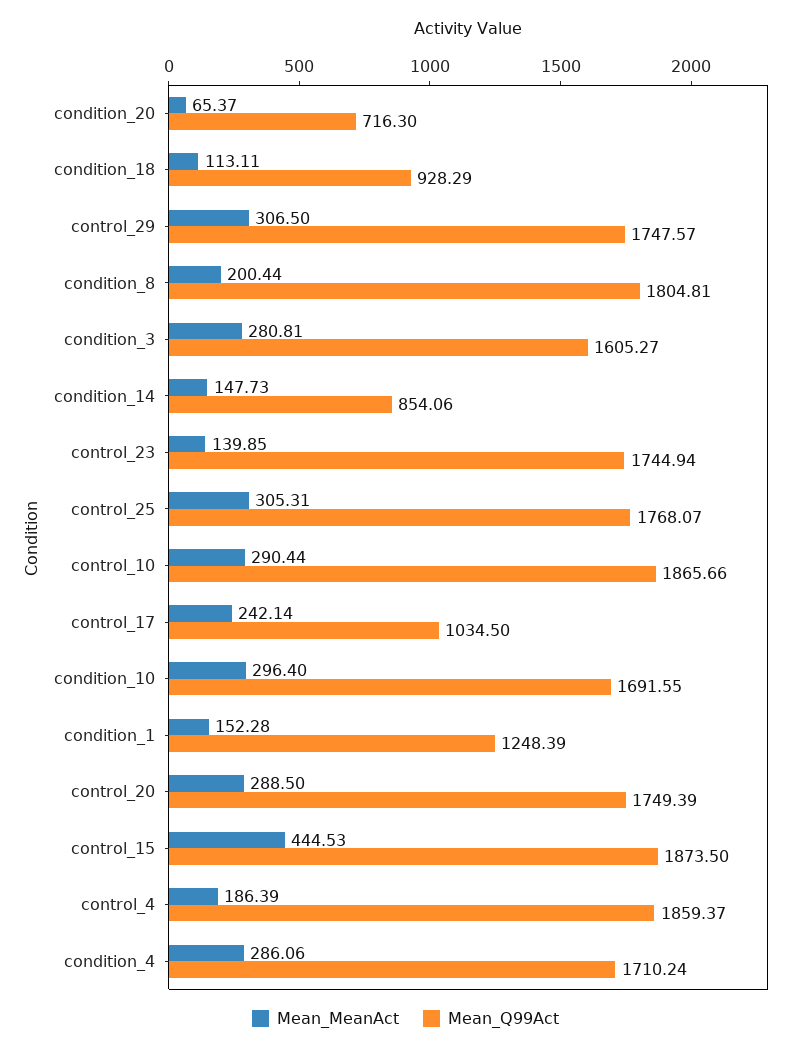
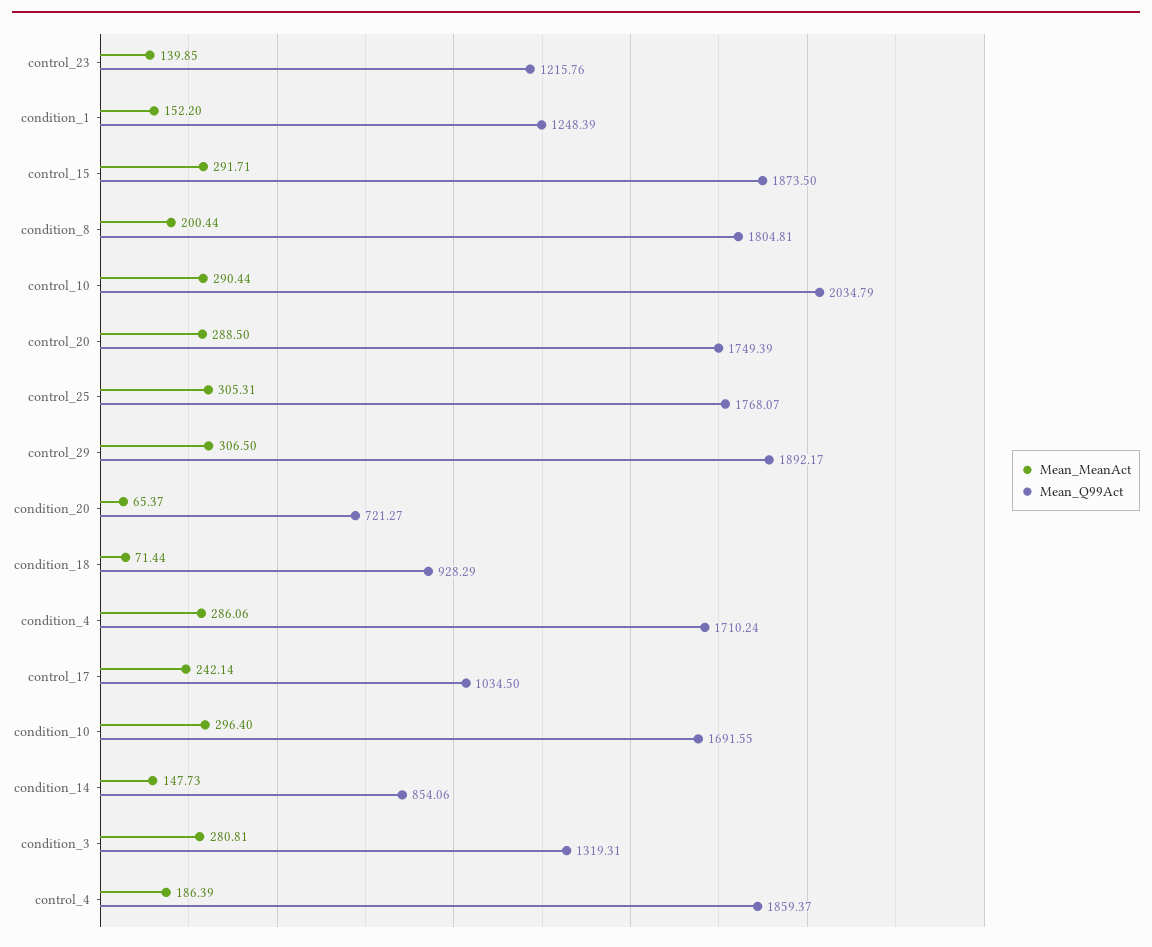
Mean_Q99Act, condition_20: 716.3 -> 721.27
Mean_MeanAct, condition_18: 113.11 -> 71.44
Mean_Q99Act, control_29: 1747.57 -> 1892.17
Mean_Q99Act, condition_3: 1605.27 -> 1319.31
Mean_Q99Act, control_23: 1744.94 -> 1215.76
Mean_Q99Act, control_10: 1865.66 -> 2034.79
Mean_MeanAct, condition_1: 152.28 -> 152.2
Mean_MeanAct, control_15: 444.53 -> 291.71

